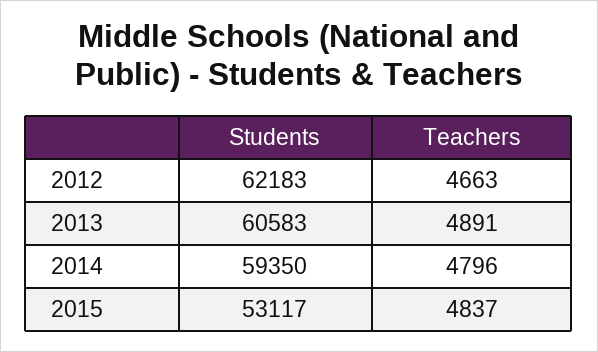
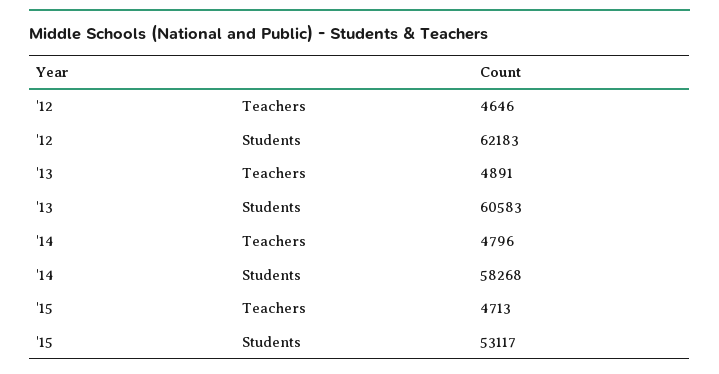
Teachers, 2012: 4663 -> 4646
Students, 2014: 59350 -> 58268
Teachers, 2015: 4837 -> 4713

